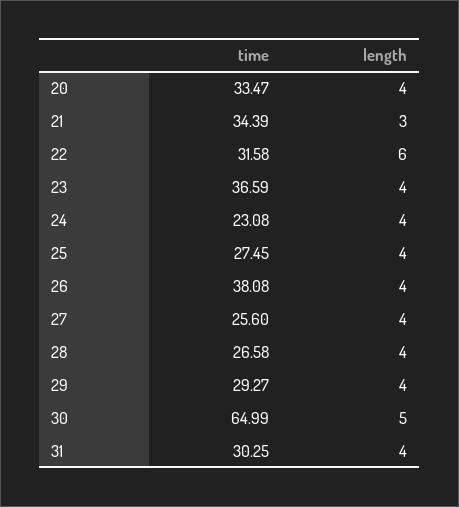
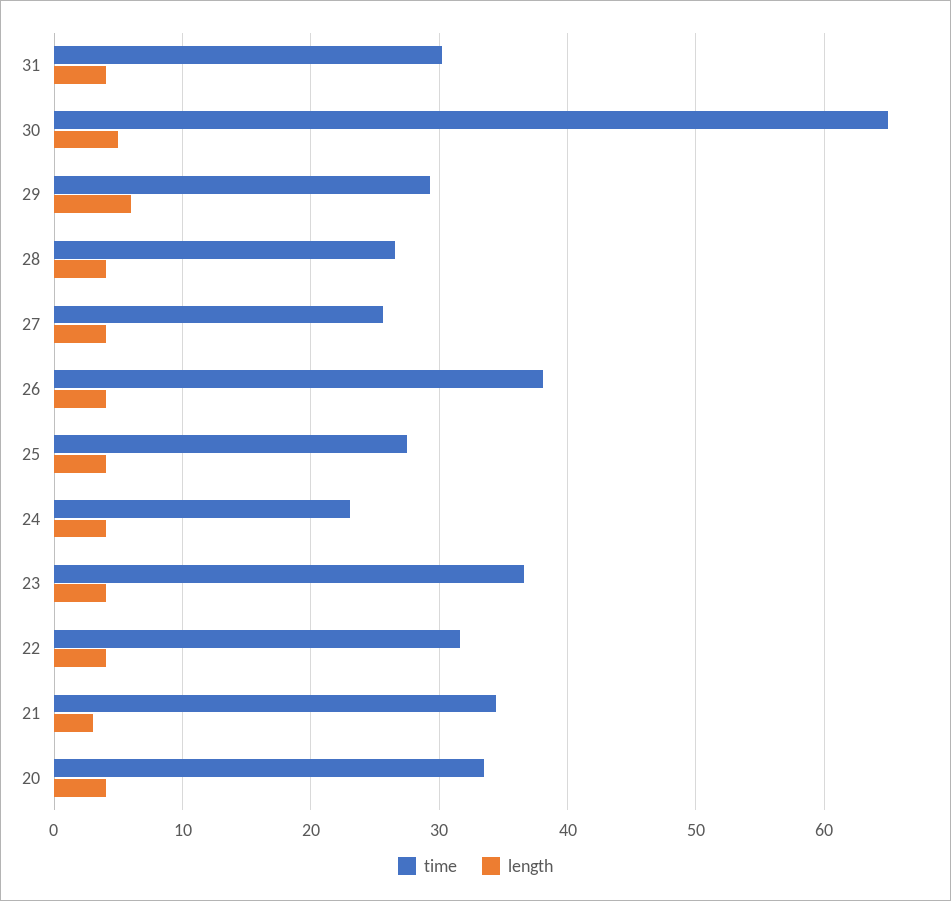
length, 22: 6 -> 4
length, 29: 4 -> 6

